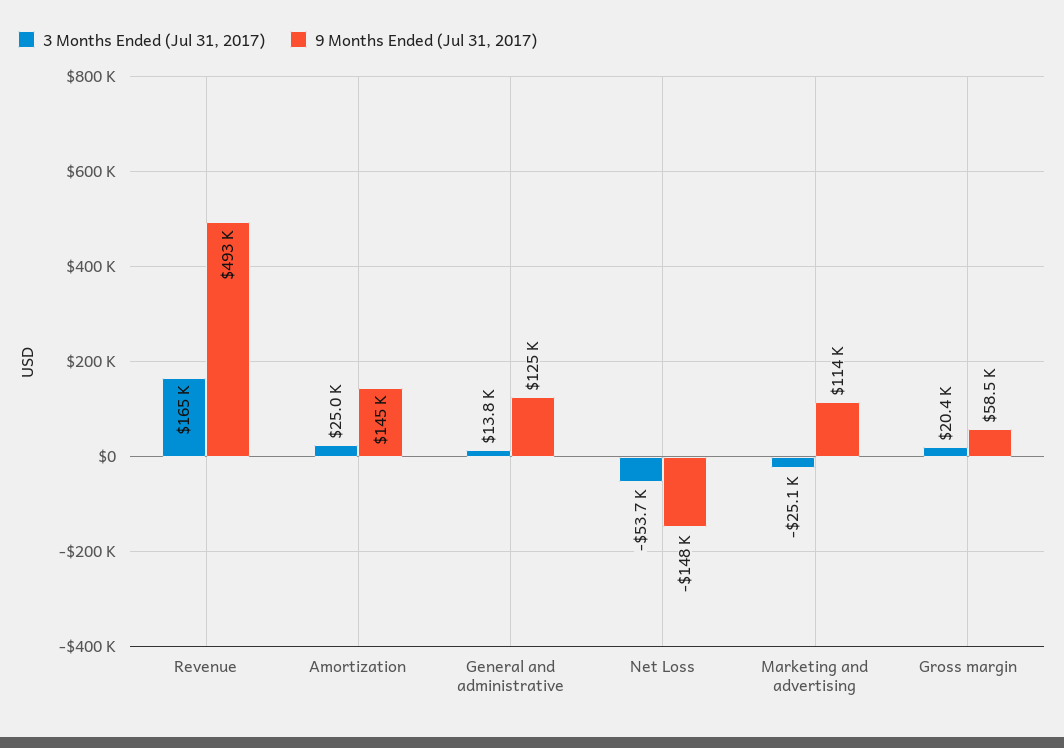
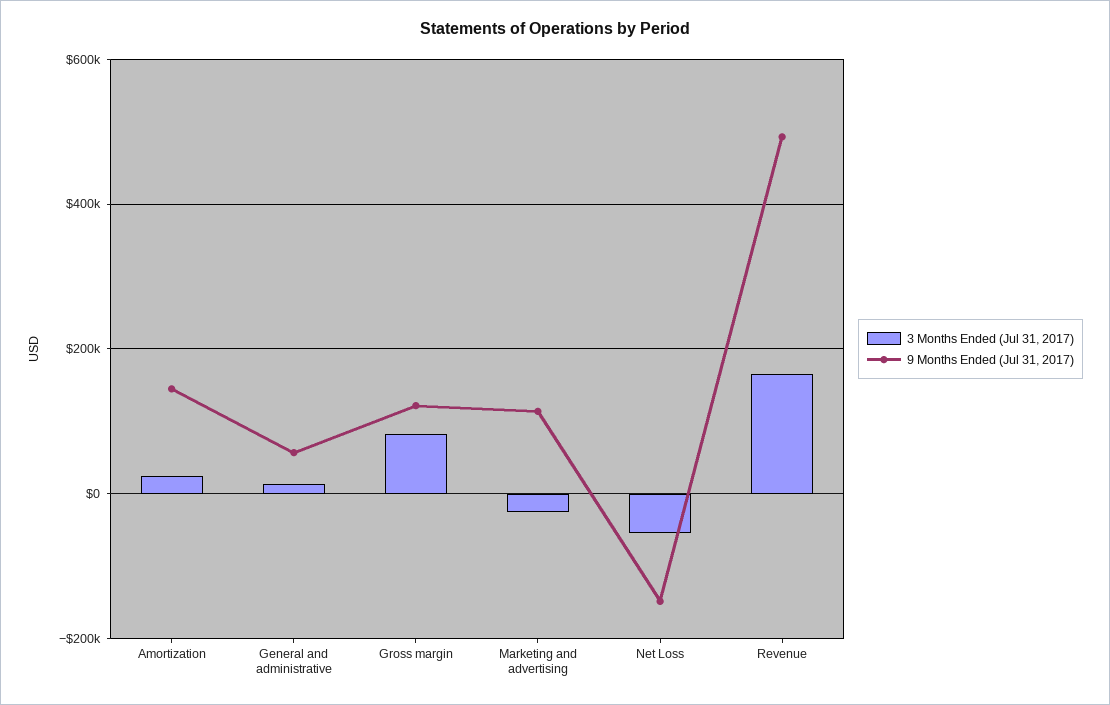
9 Months Ended (Jul 31, 2017), General and administrative: 125000 -> 60000
3 Months Ended (Jul 31, 2017), Gross margin: 20400 -> 80000
9 Months Ended (Jul 31, 2017), Gross margin: 58500 -> 120000

